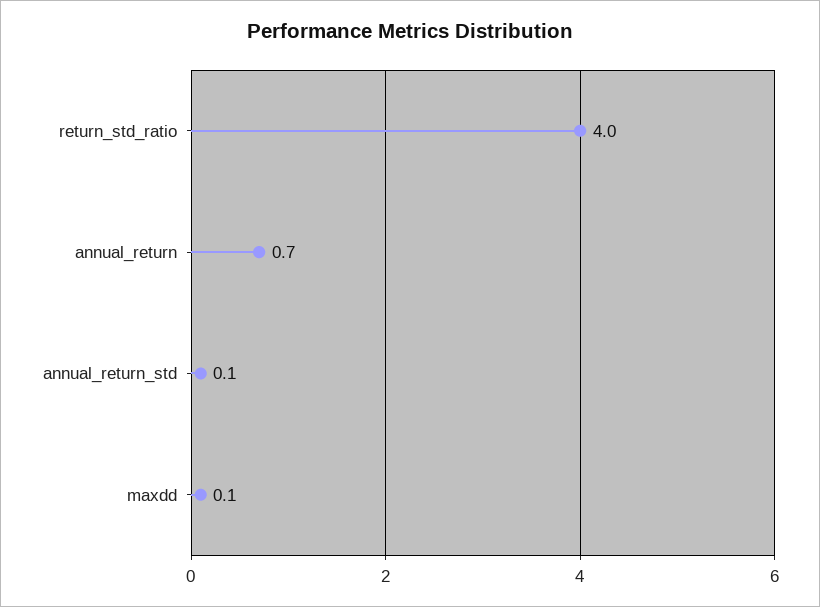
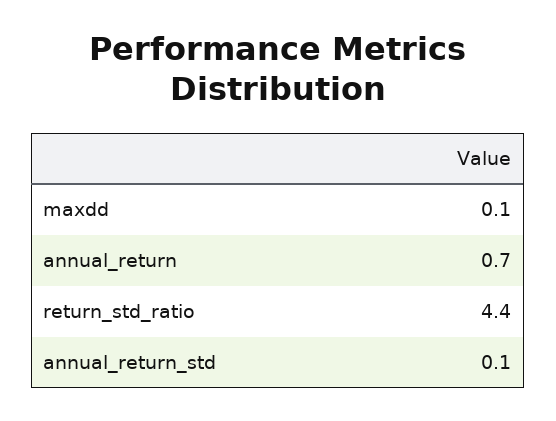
return_std_ratio: 4 -> 4.4

